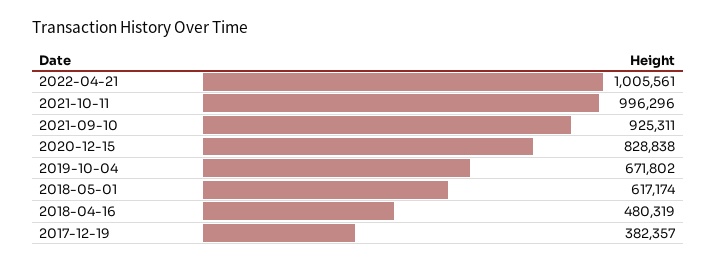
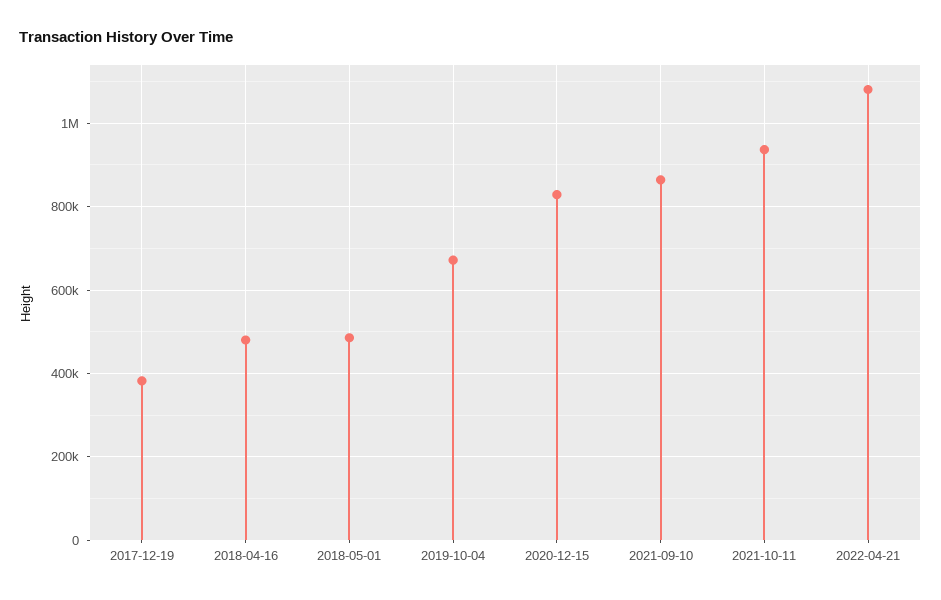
2022-04-21: 1005561 -> 1080000
2021-10-11: 996296 -> 940000
2021-09-10: 925311 -> 860000
2018-05-01: 617174 -> 480000

